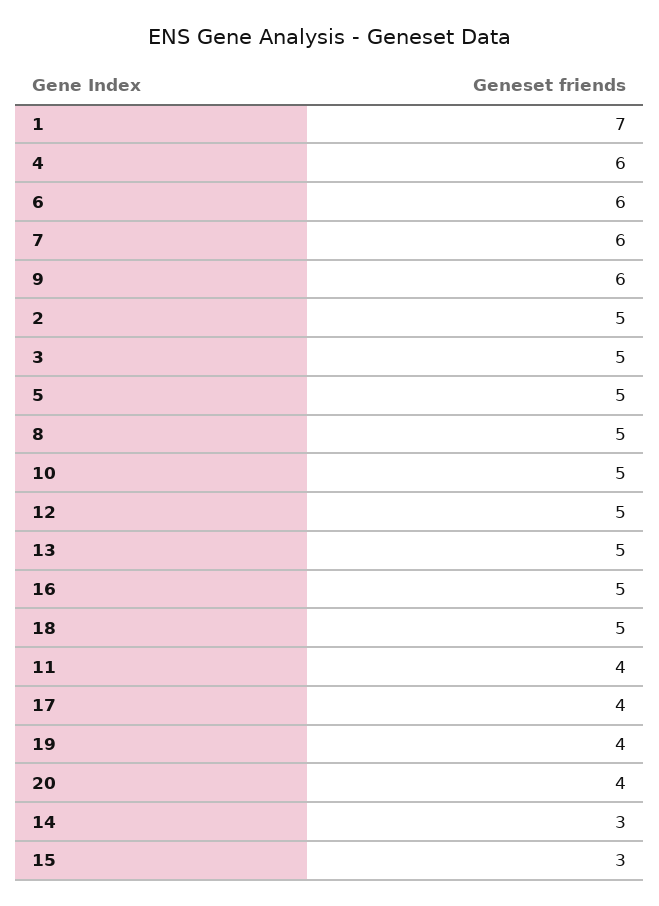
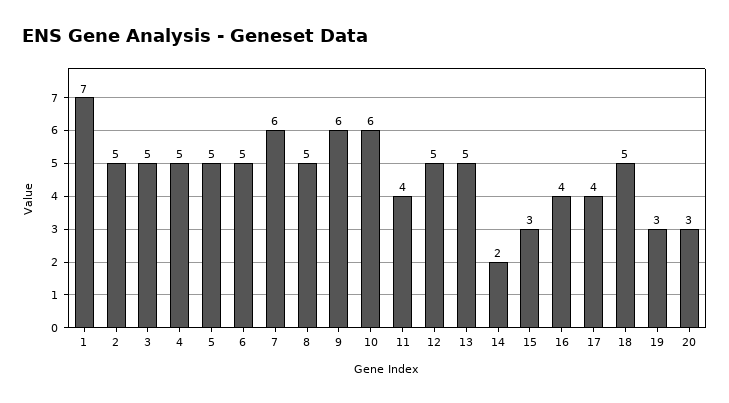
4: 6 -> 5
6: 6 -> 5
10: 5 -> 6
16: 5 -> 4
19: 4 -> 3
20: 4 -> 3
14: 3 -> 2

